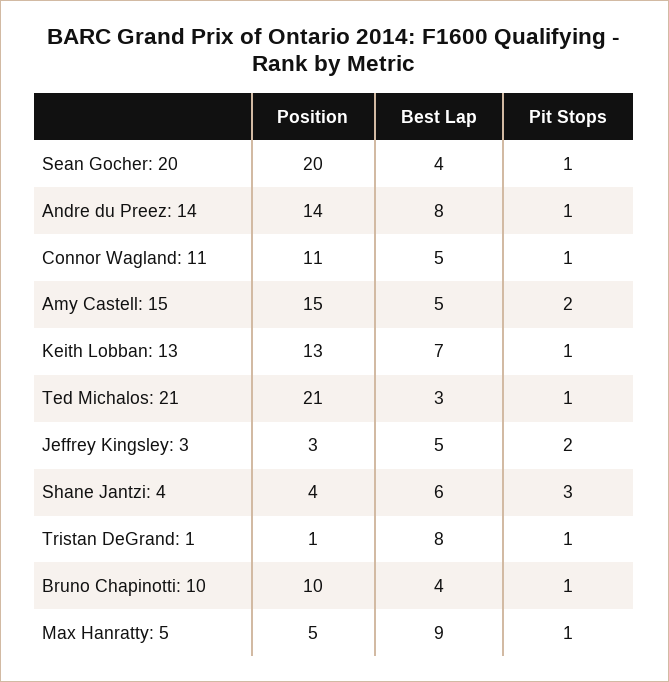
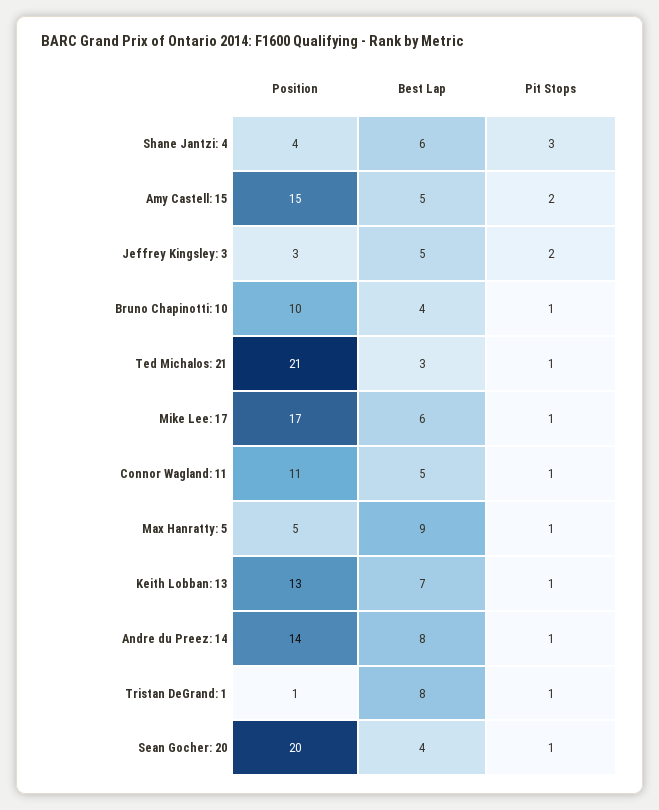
Position, Mike Lee: 17: none -> 17
Best Lap, Mike Lee: 17: none -> 6
Pit Stops, Mike Lee: 17: none -> 1

